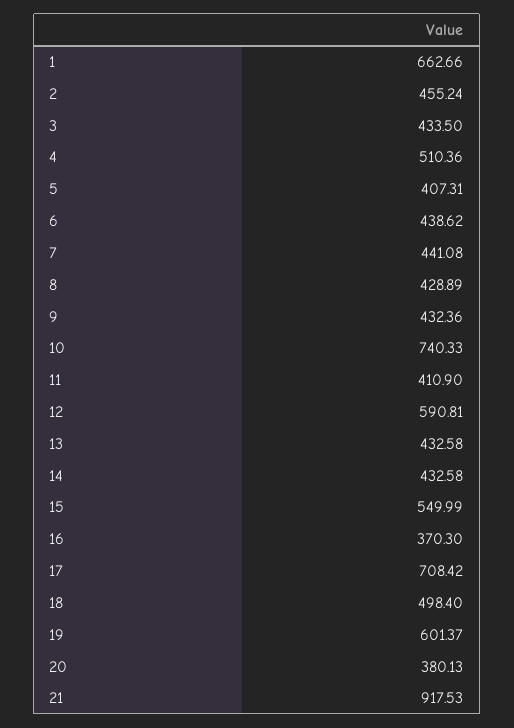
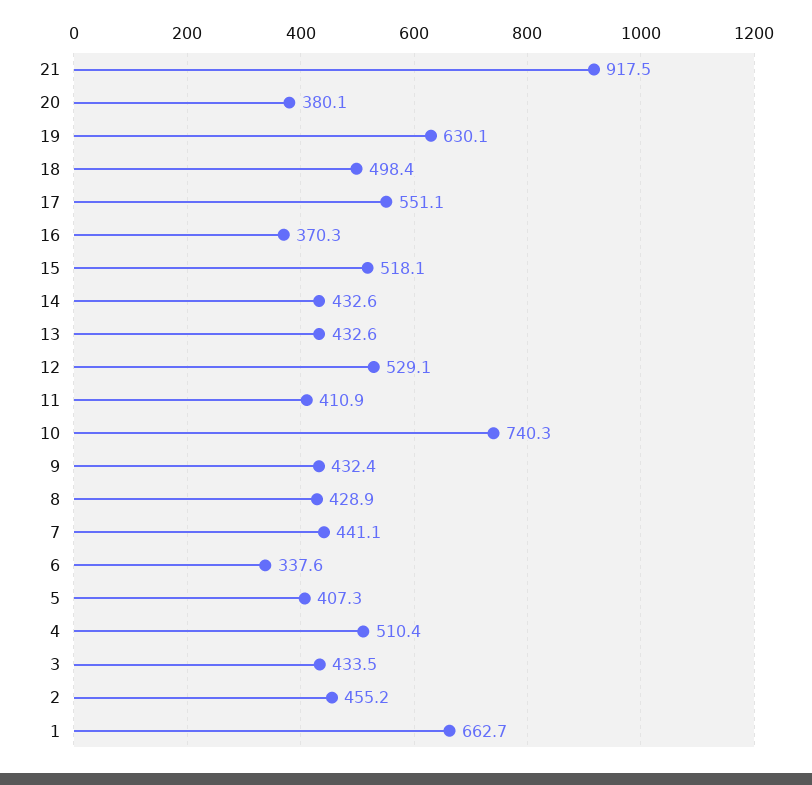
6: 438.62 -> 337.6
12: 590.81 -> 529.1
15: 549.99 -> 518.1
17: 708.42 -> 551.1
19: 601.37 -> 630.1

